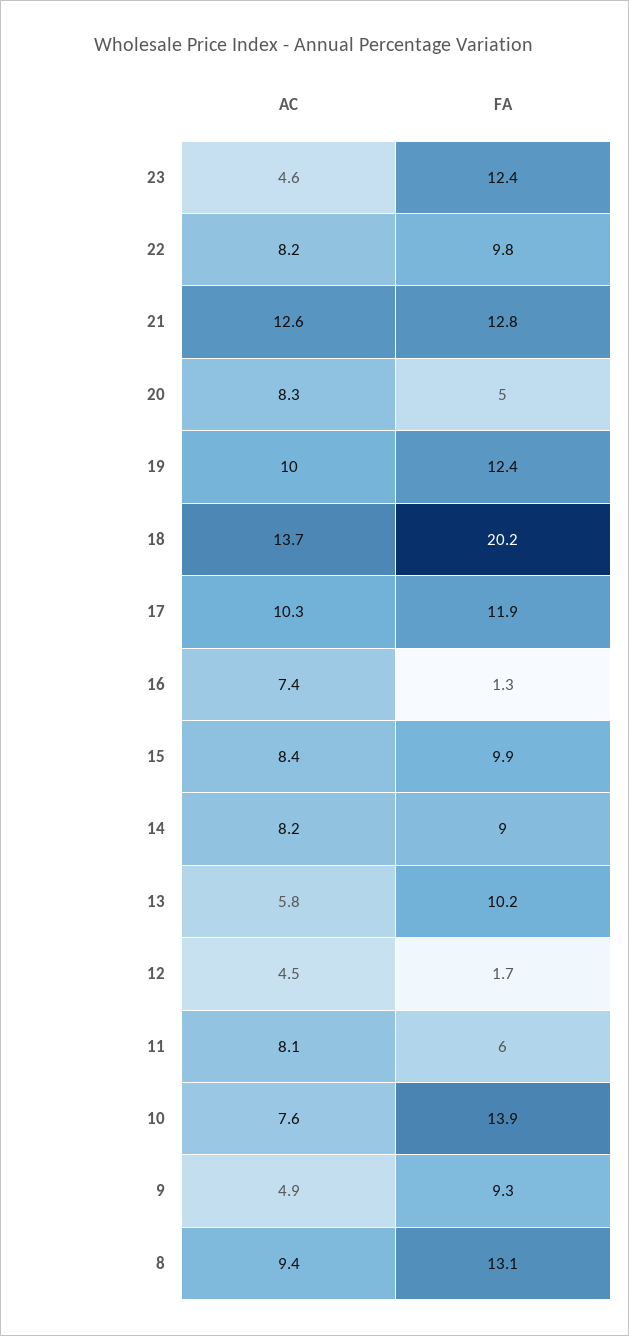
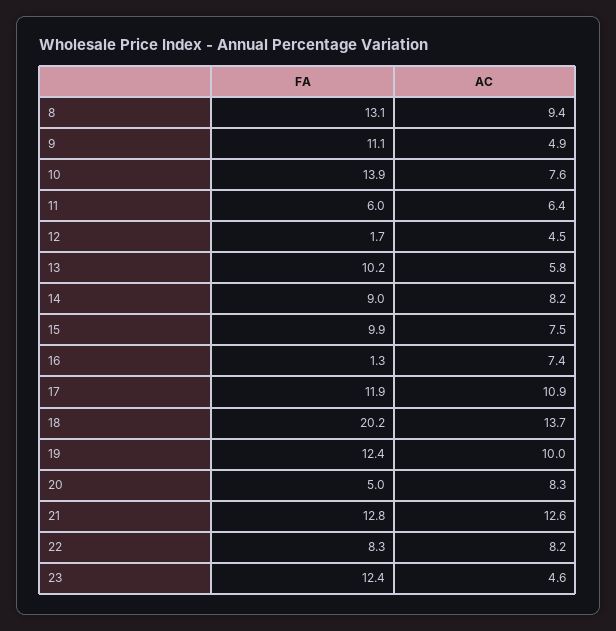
FA, 22: 9.8 -> 8.3
AC, 17: 10.3 -> 10.9
AC, 15: 8.4 -> 7.5
AC, 11: 8.1 -> 6.4
FA, 9: 9.3 -> 11.1

